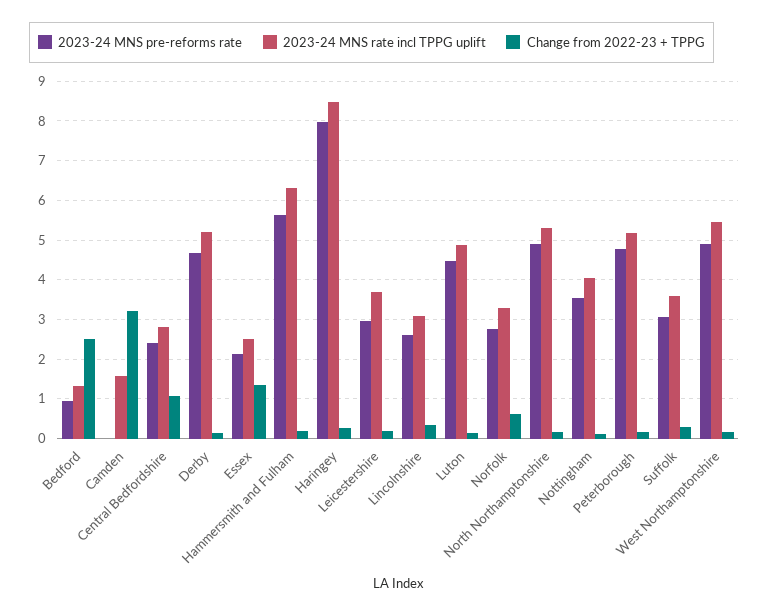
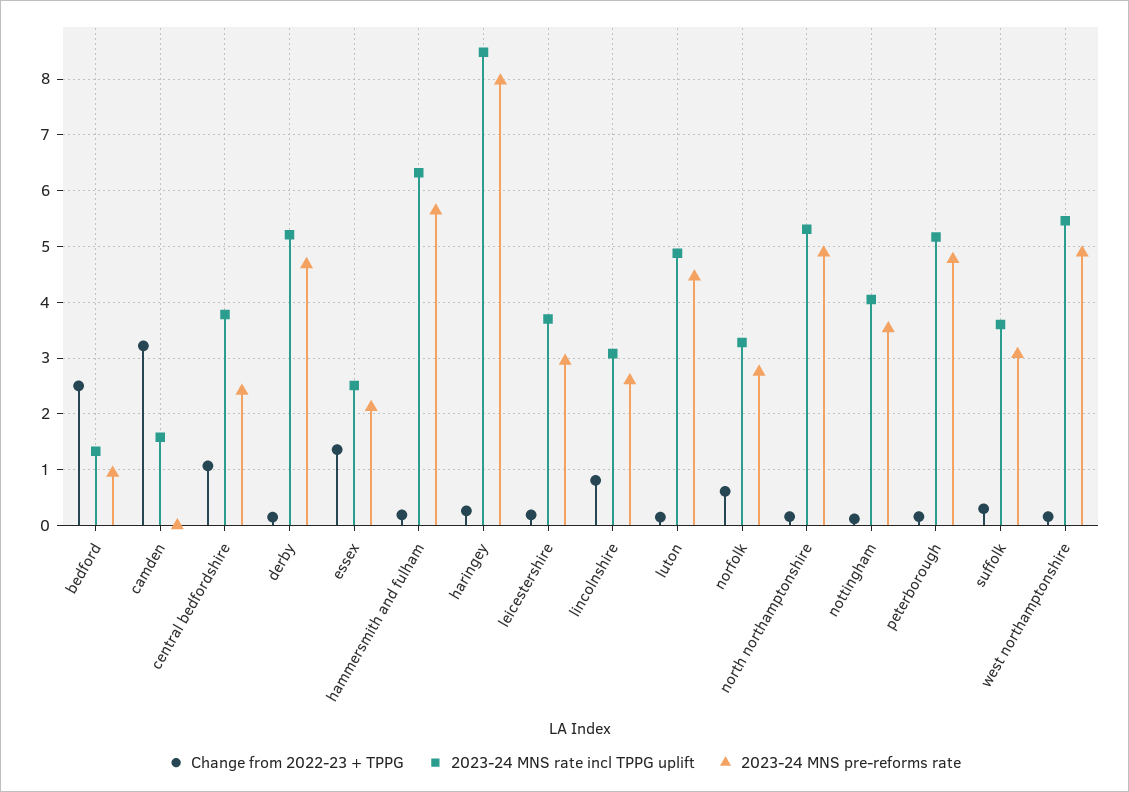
2023-24 MNS rate incl TPPG uplift, Central Bedfordshire: 2.8 -> 3.8
Change from 2022-23 + TPPG, Lincolnshire: 0.4 -> 0.8

